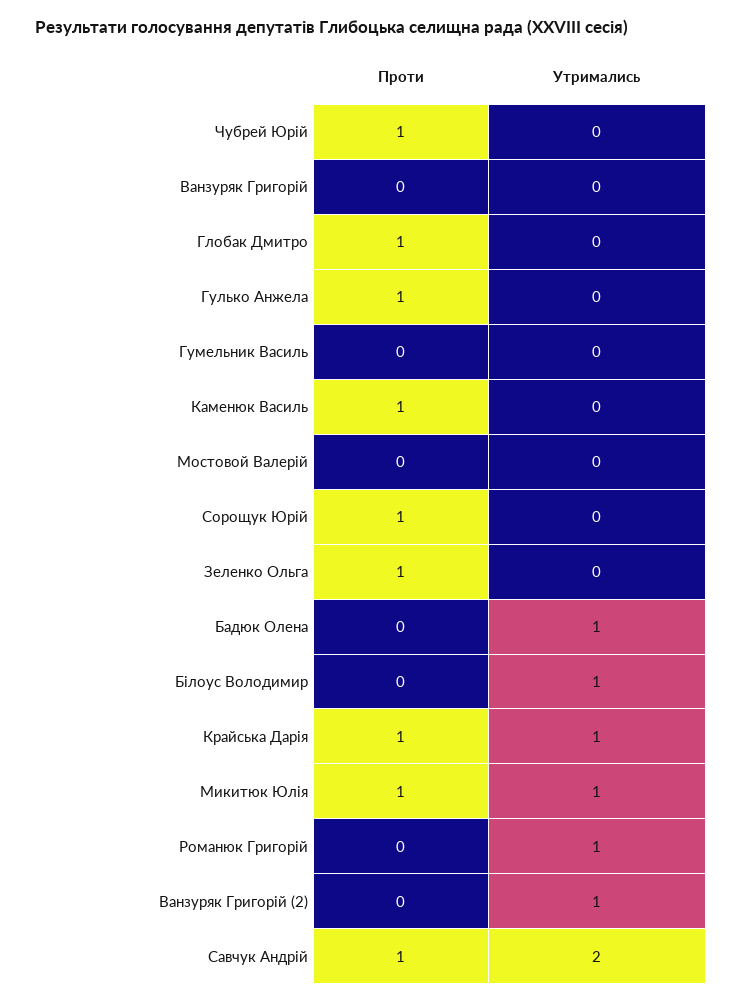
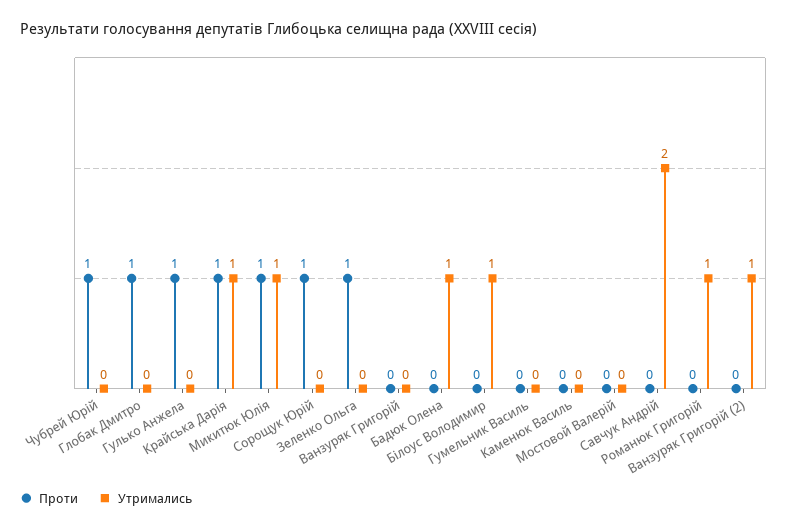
Проти, Каменюк Василь: 1 -> 0
Проти, Савчук Андрій: 1 -> 0

